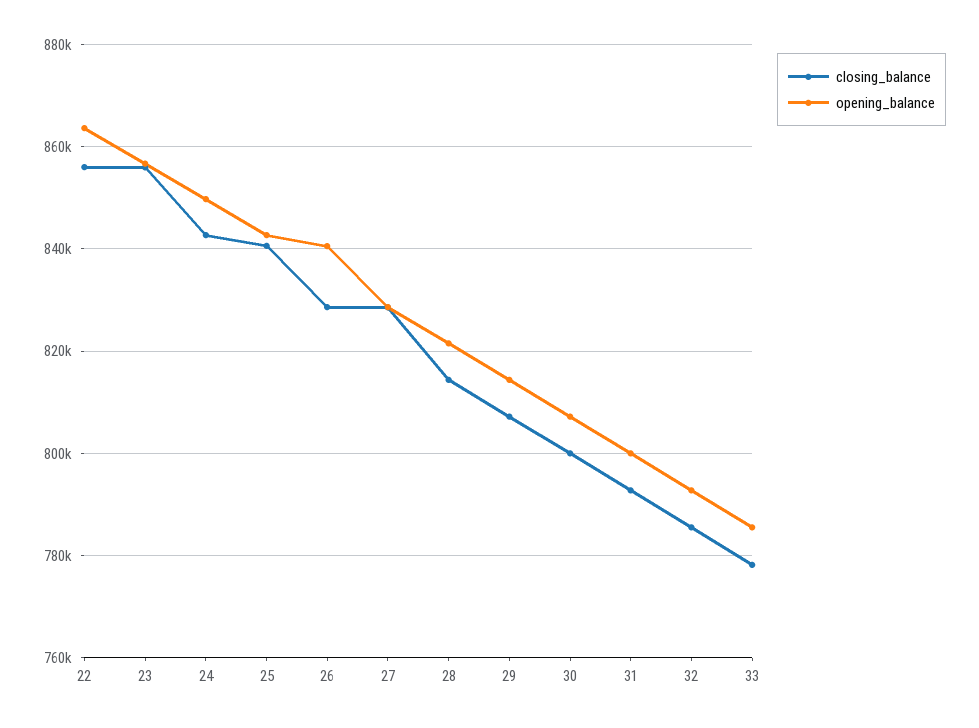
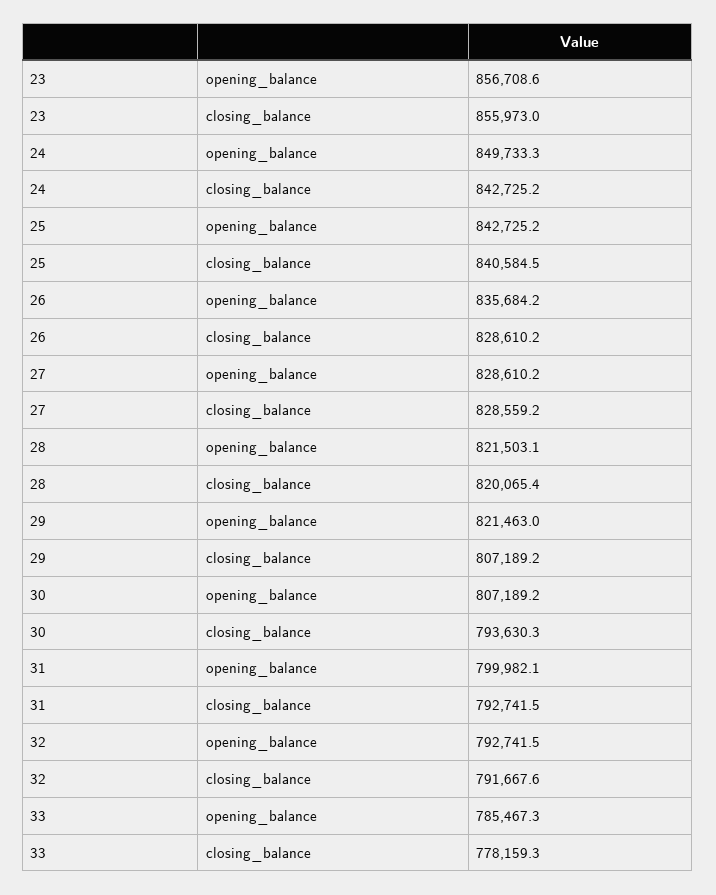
closing_balance, 22: 856000 -> none
opening_balance, 22: 864000 -> none
opening_balance, 26: 840000 -> 835684.2
closing_balance, 28: 814000 -> 820065.4
opening_balance, 29: 814000 -> 821463
closing_balance, 30: 800000 -> 793630.3
closing_balance, 32: 786000 -> 791667.6

